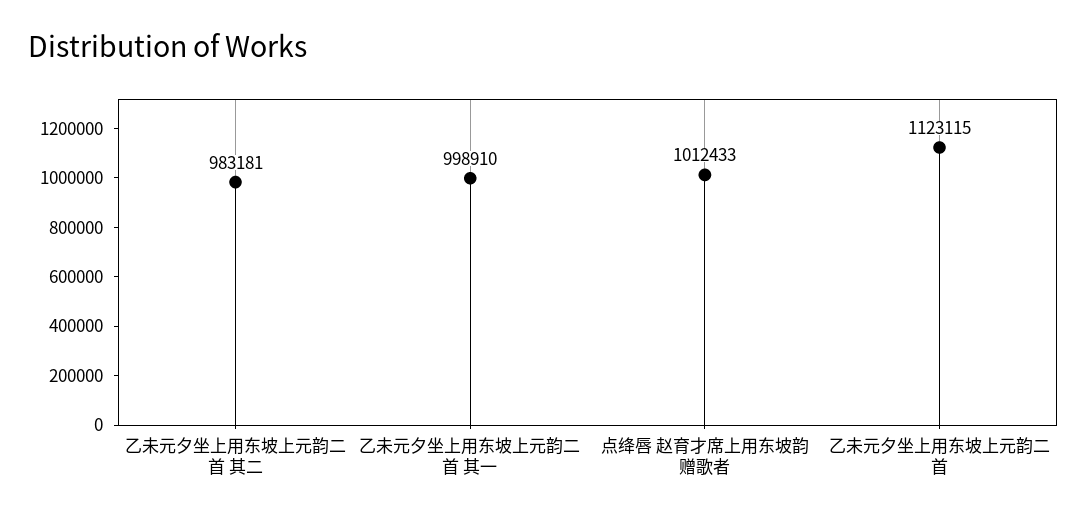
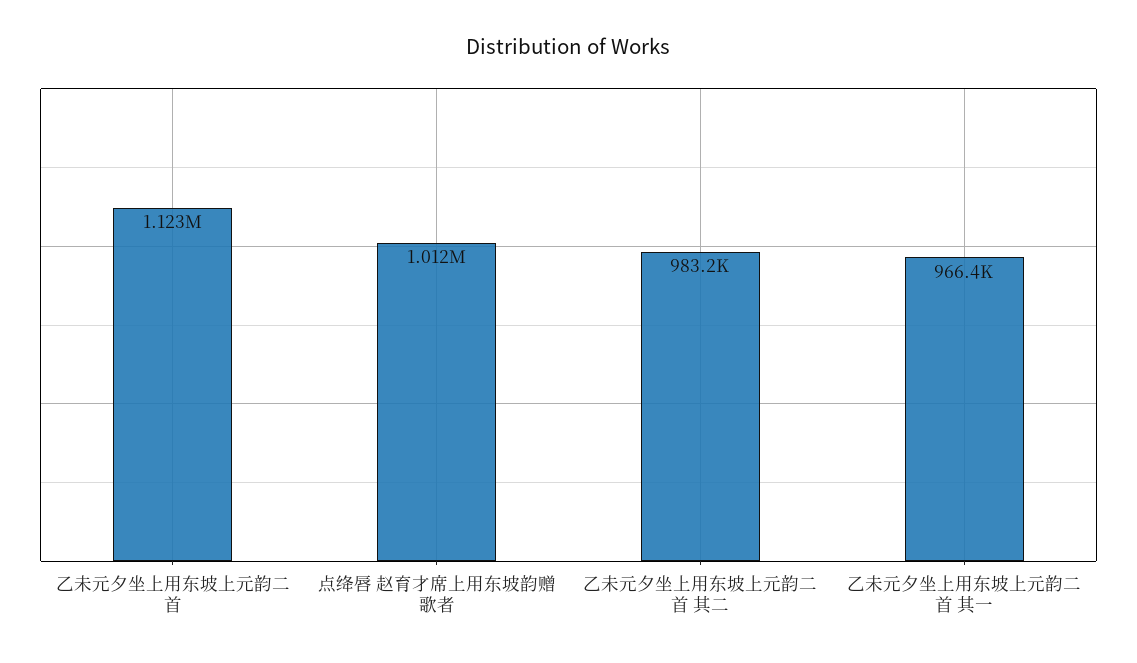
乙未元夕坐上用东坡上元韵二首 其一: 998910 -> 966400

